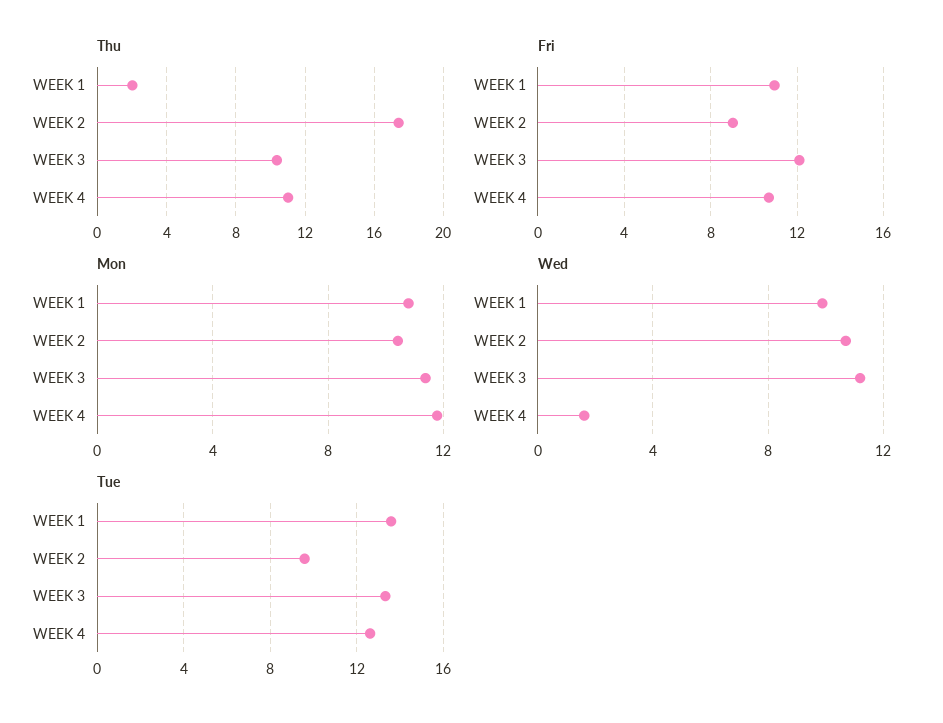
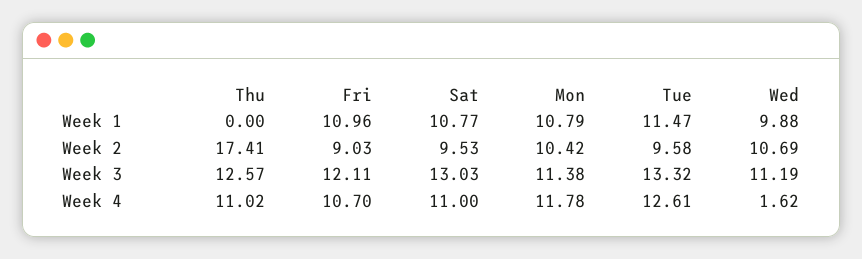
Thu, WEEK 1: 2 -> 0
Thu, WEEK 3: 10.5 -> 12.57
Tue, WEEK 1: 13.5 -> 11.47
Sat, WEEK 1: none -> 10.77
Sat, WEEK 2: none -> 9.53
Sat, WEEK 3: none -> 13.03
Sat, WEEK 4: none -> 11

